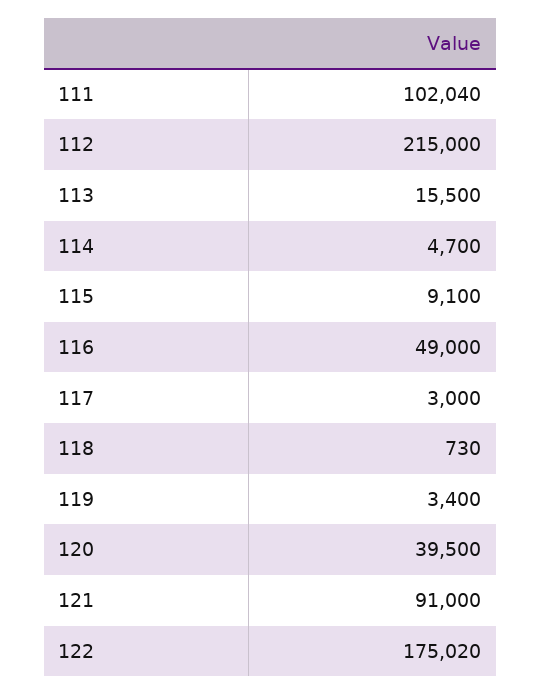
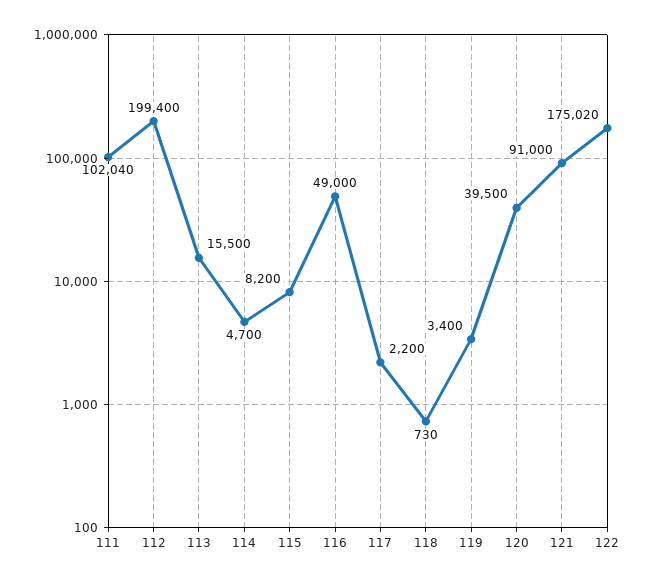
112: 215000 -> 199400
115: 9100 -> 8200
117: 3000 -> 2200

